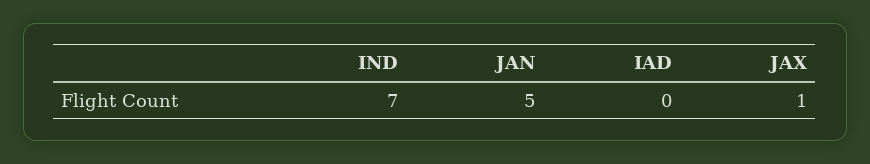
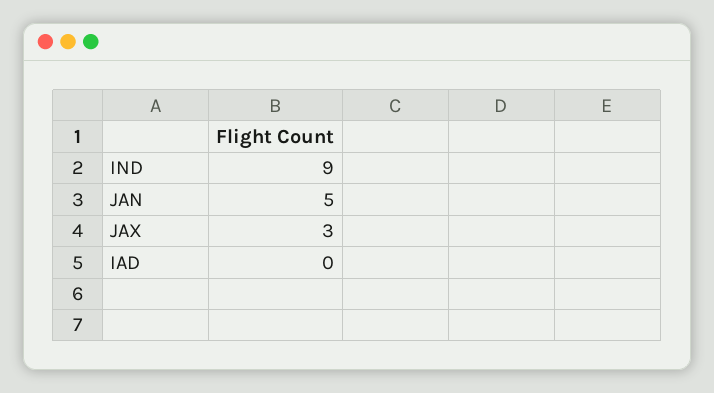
IND: 7 -> 9
JAX: 1 -> 3

